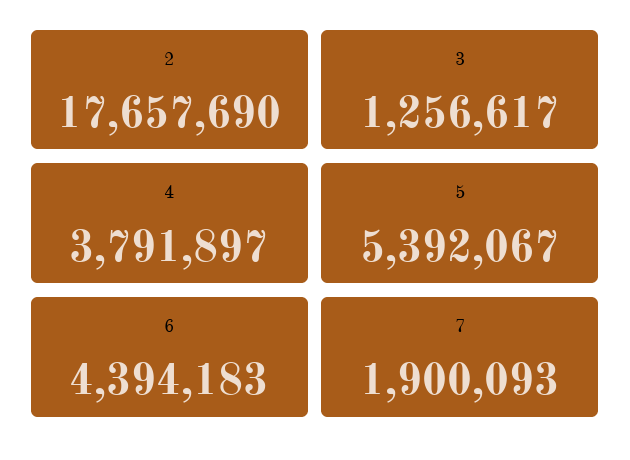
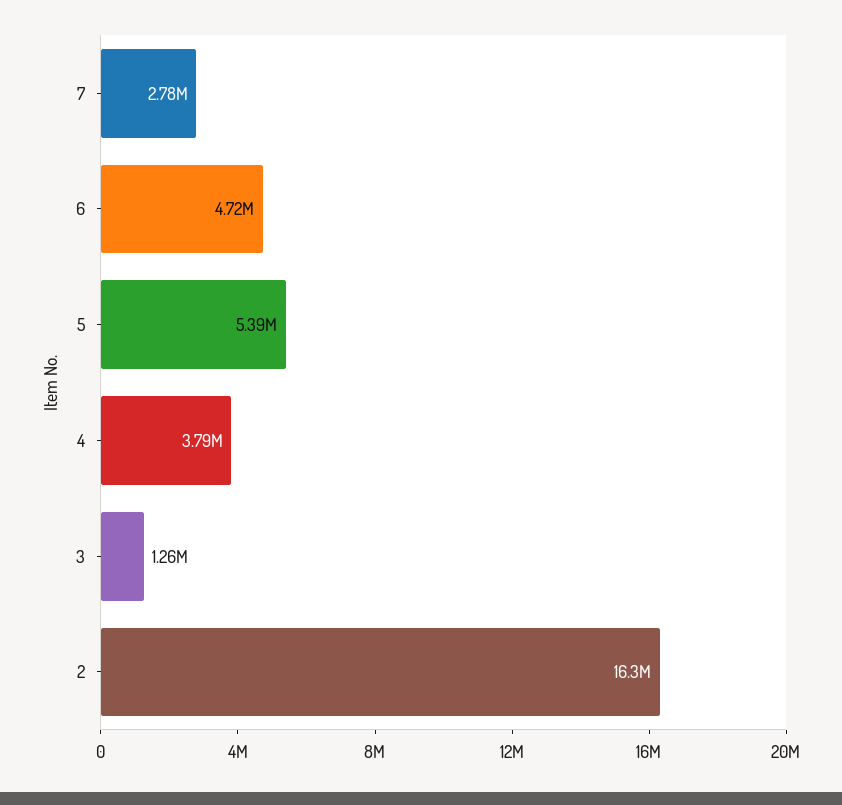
2: 17657690 -> 16300000
6: 4394183 -> 4720000
7: 1900093 -> 2780000

